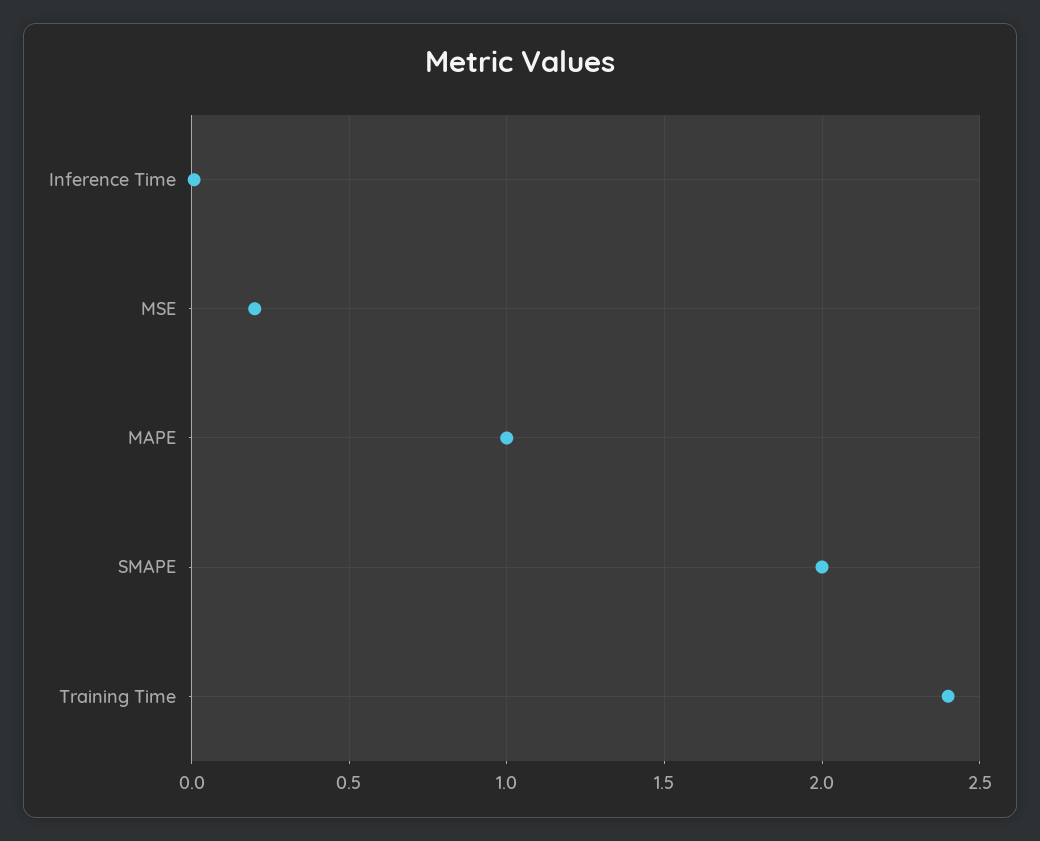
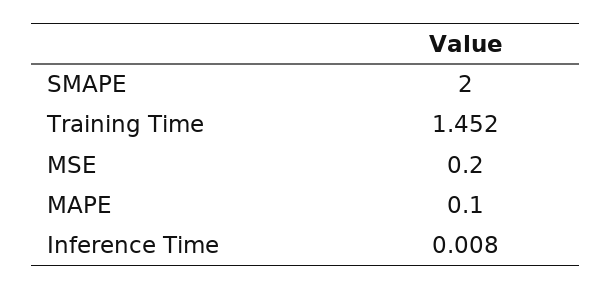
MAPE: 1 -> 0.1
Training Time: 2.4 -> 1.452

